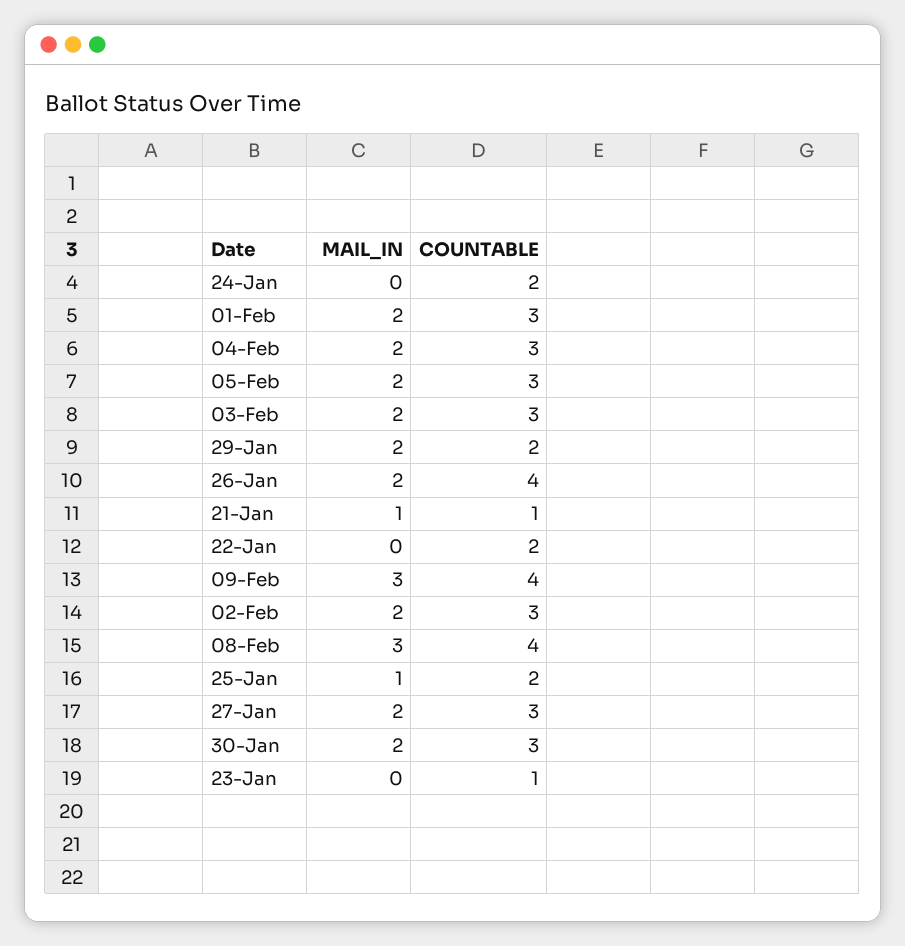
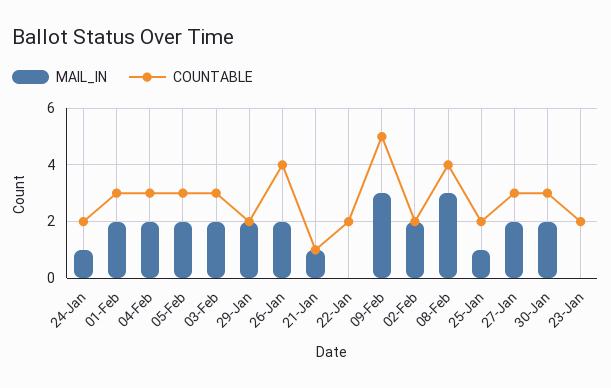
MAIL_IN, 24-Jan: 0 -> 1
COUNTABLE, 09-Feb: 4 -> 5
COUNTABLE, 02-Feb: 3 -> 2
COUNTABLE, 23-Jan: 1 -> 2

